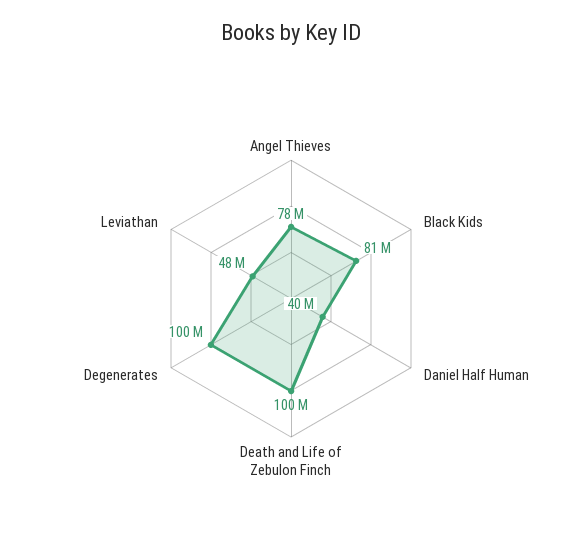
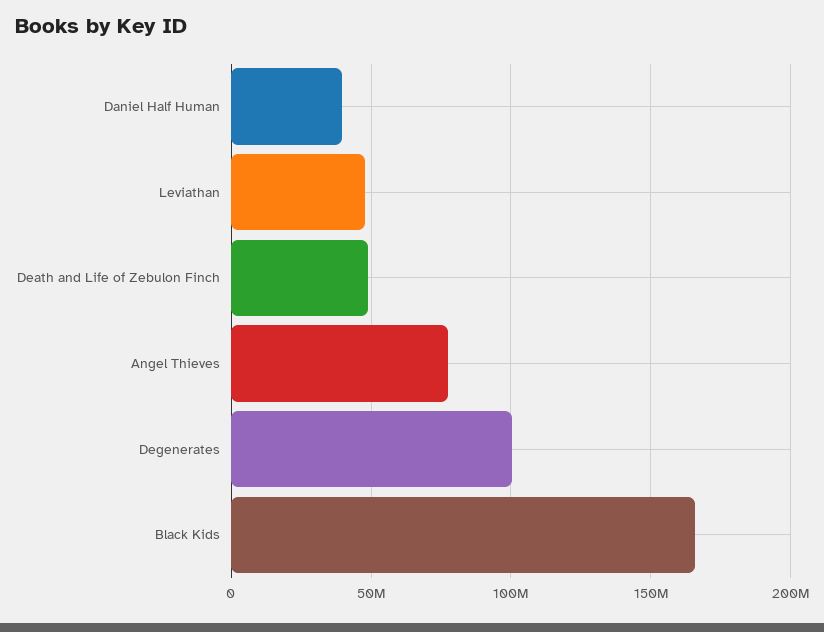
Black Kids: 81000000 -> 165000000
Death and Life of Zebulon Finch: 100000000 -> 50000000

